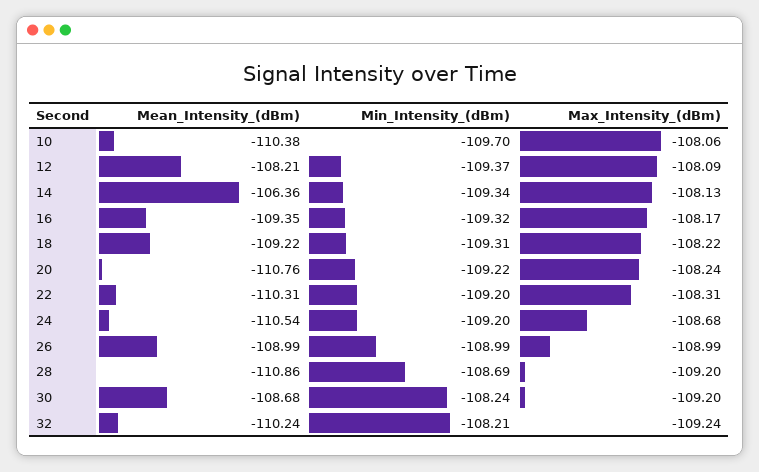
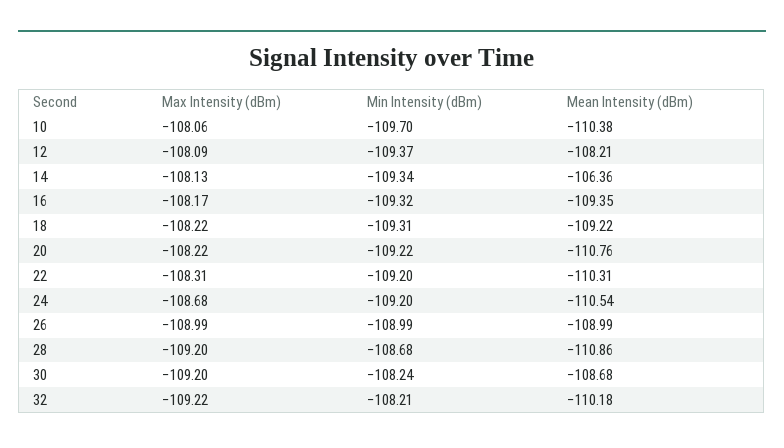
Max_Intensity_(dBm), 20: -108.24 -> -108.22
Min_Intensity_(dBm), 28: -108.69 -> -108.68
Mean_Intensity_(dBm), 32: -110.24 -> -110.18
Max_Intensity_(dBm), 32: -109.24 -> -109.22

